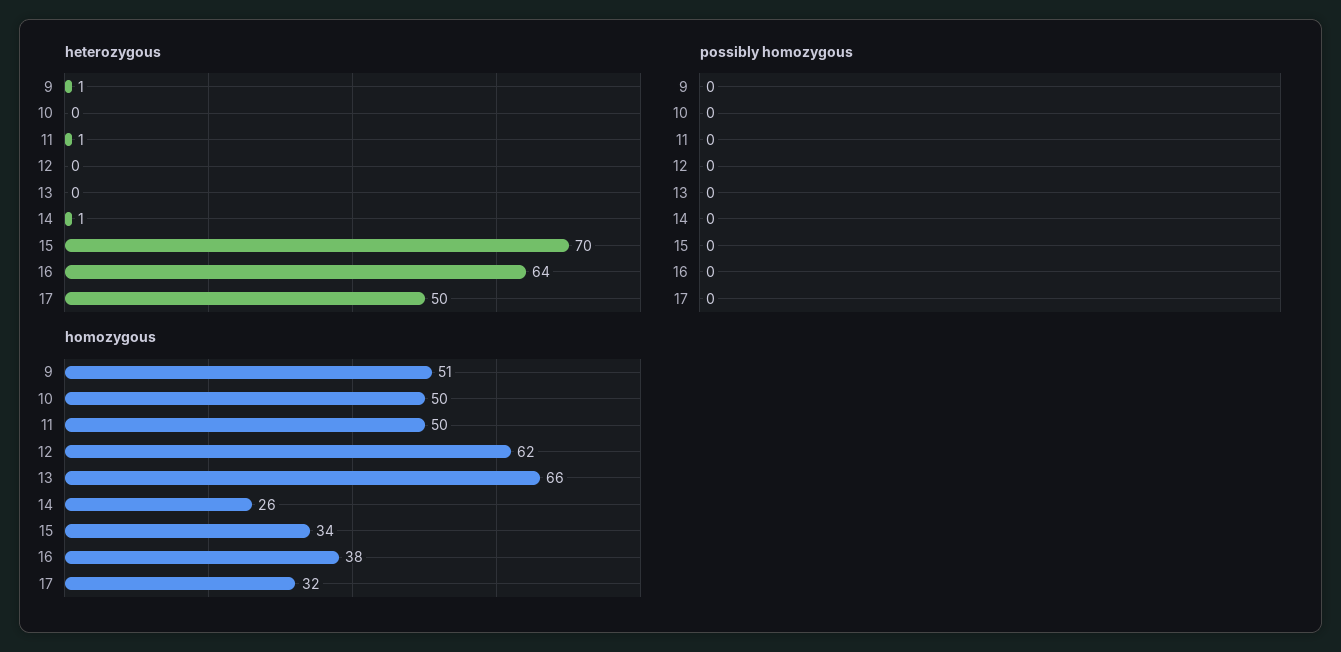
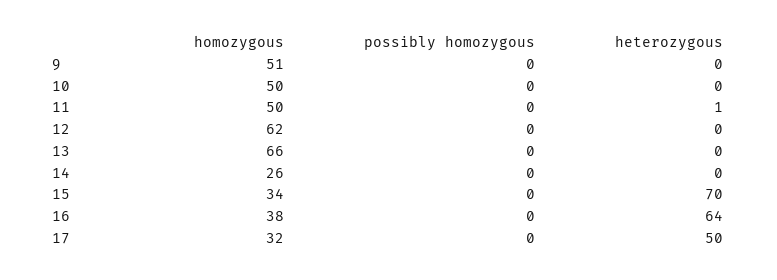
heterozygous, 9: 1 -> 0
heterozygous, 14: 1 -> 0

